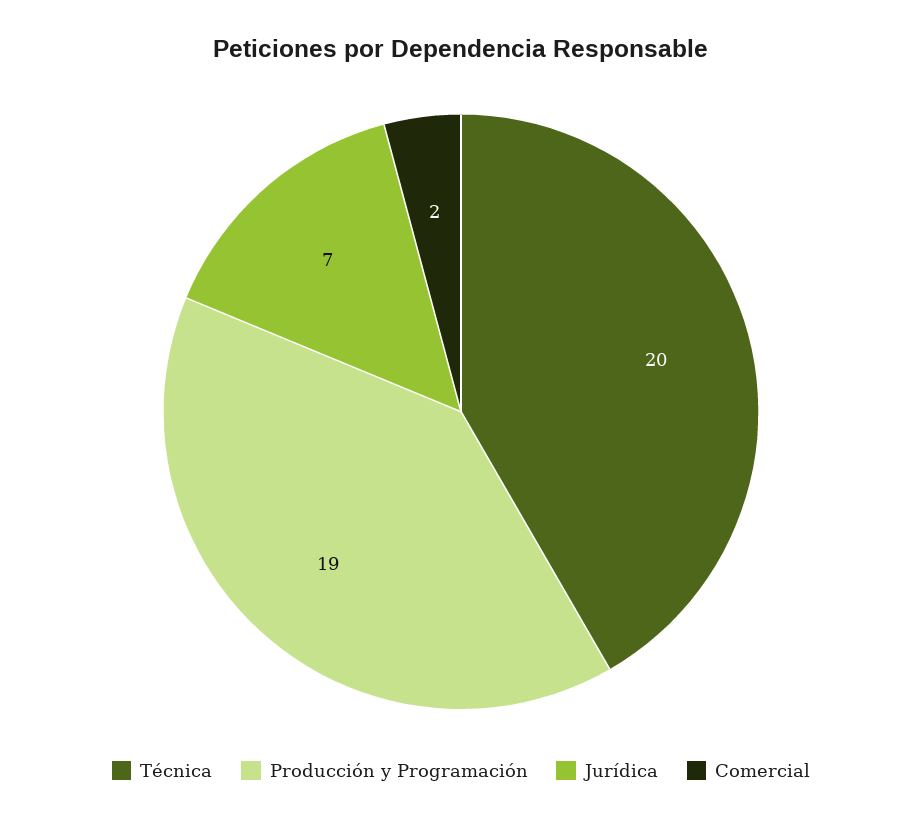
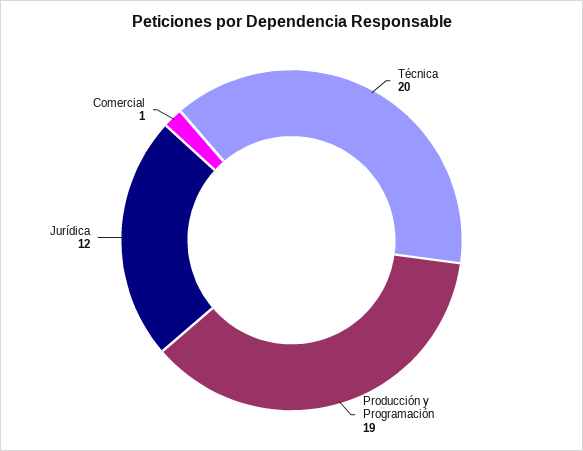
Jurídica: 7 -> 12
Comercial: 2 -> 1

